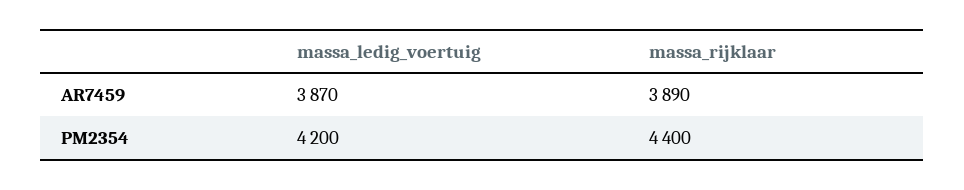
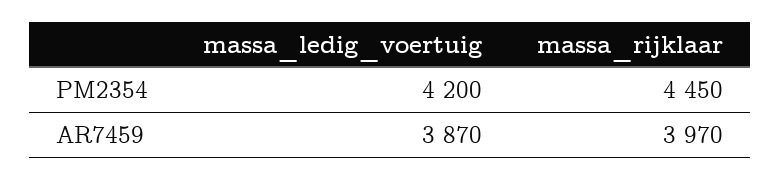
massa_rijklaar, AR7459: 3890 -> 3970
massa_rijklaar, PM2354: 4400 -> 4450

